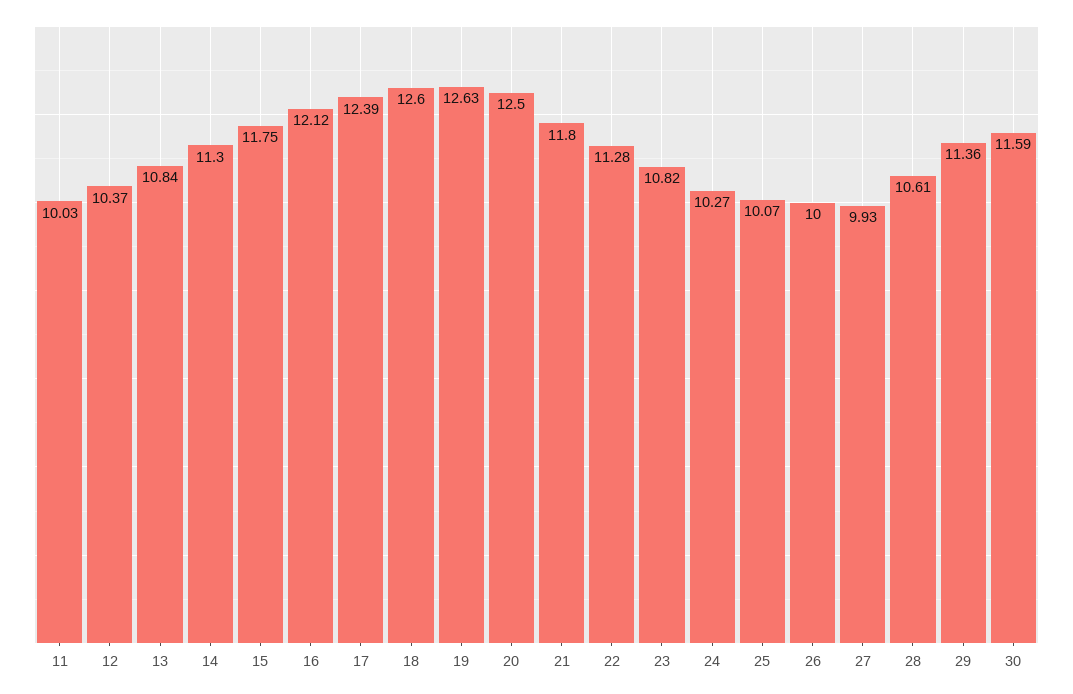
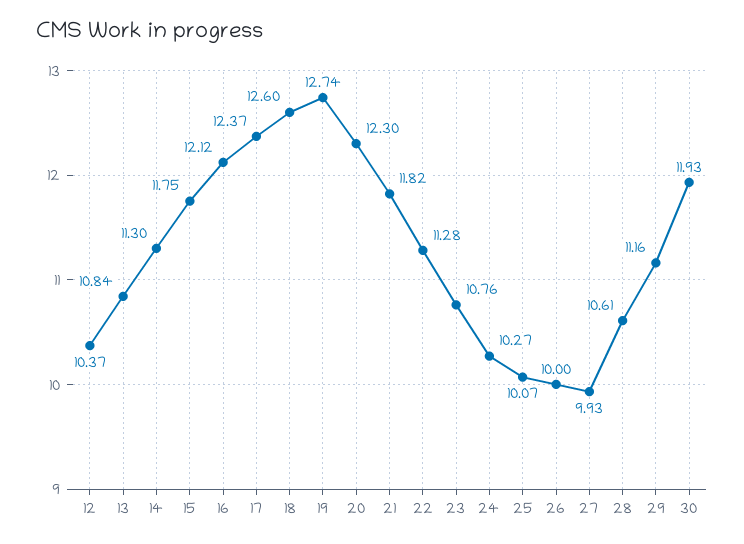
11: 10.03 -> none
17: 12.39 -> 12.37
19: 12.63 -> 12.74
20: 12.5 -> 12.3
21: 11.8 -> 11.82
23: 10.82 -> 10.76
29: 11.36 -> 11.16
30: 11.59 -> 11.93

